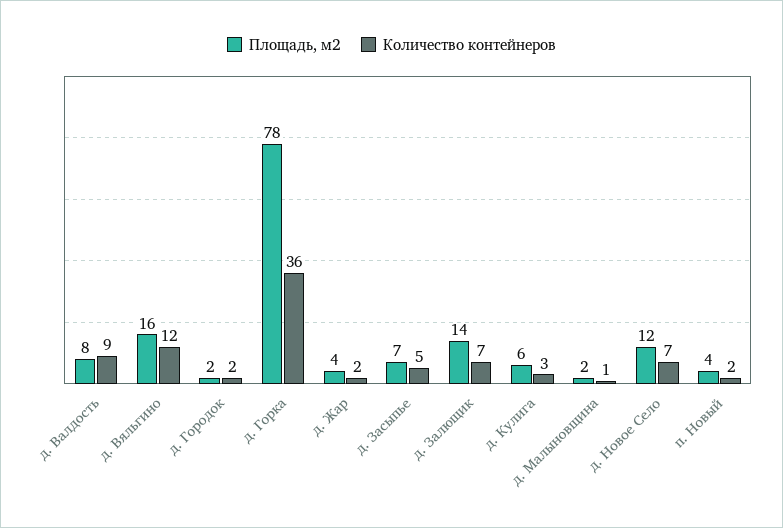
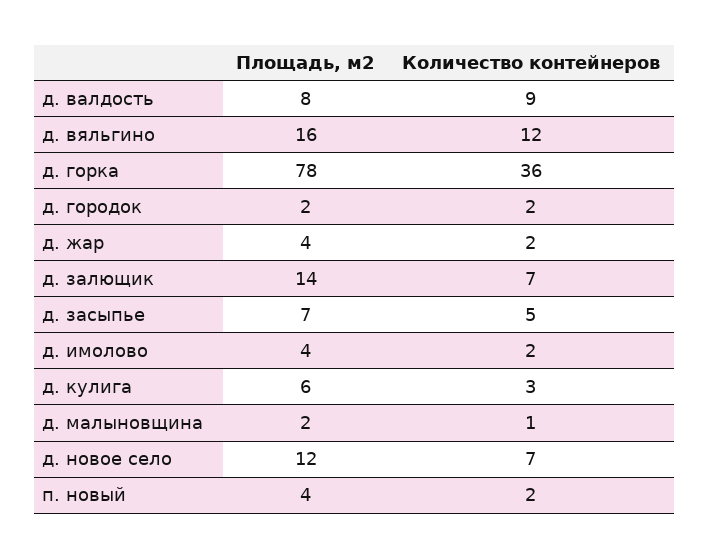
Площадь, м2, д. имолово: none -> 4
Количество контейнеров, д. имолово: none -> 2

